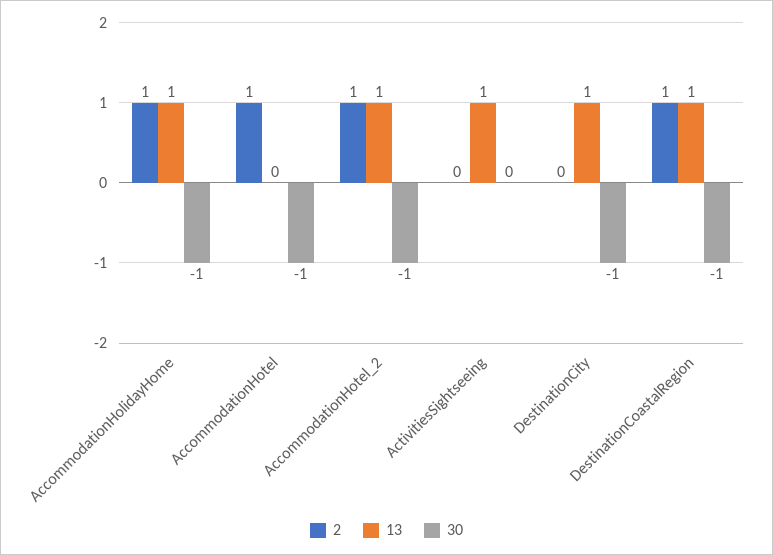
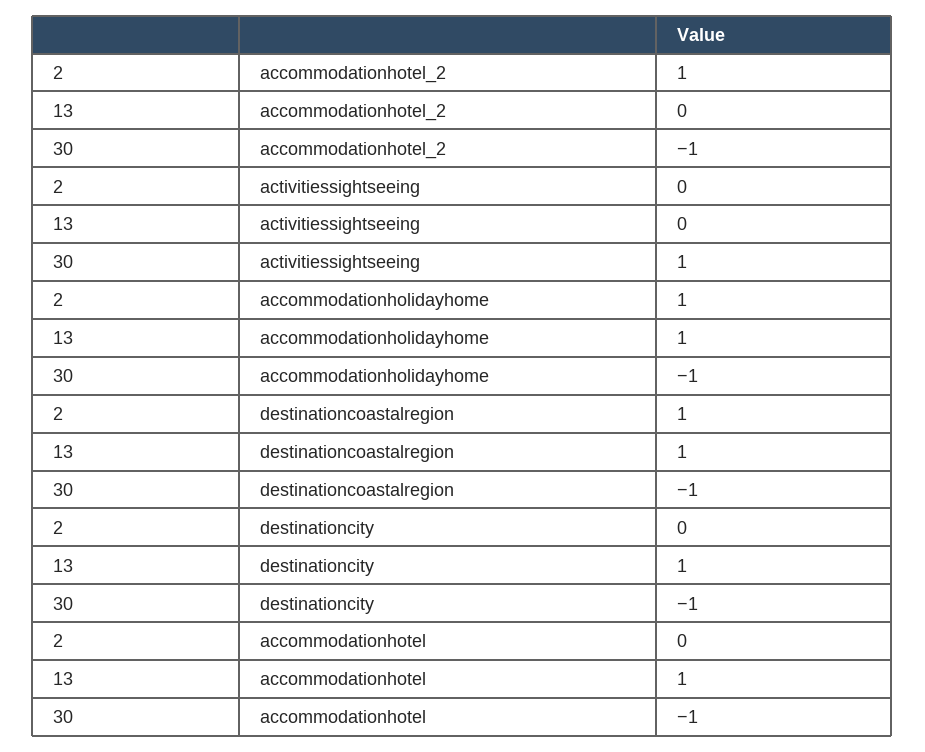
2, AccommodationHotel: 1 -> 0
13, AccommodationHotel: 0 -> 1
13, AccommodationHotel_2: 1 -> 0
13, ActivitiesSightseeing: 1 -> 0
30, ActivitiesSightseeing: 0 -> 1

